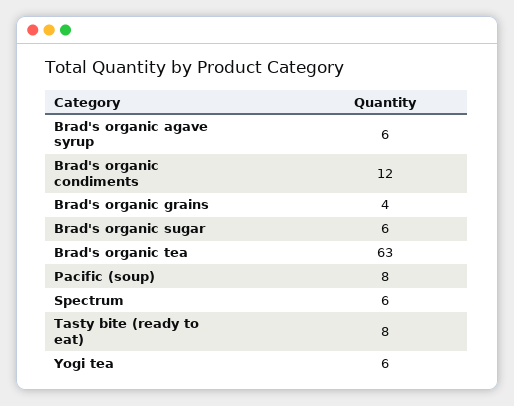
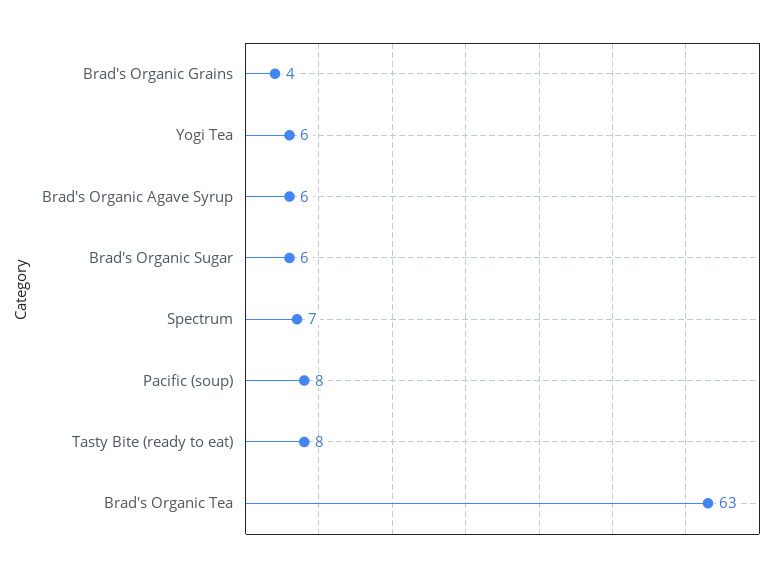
Brad's organic condiments: 12 -> none
Spectrum: 6 -> 7

